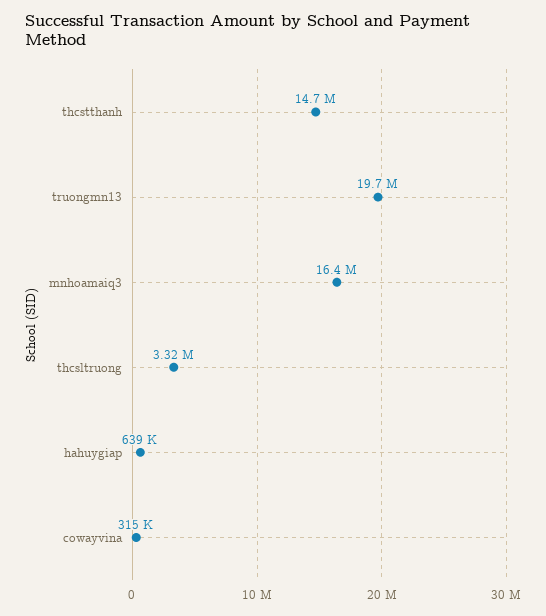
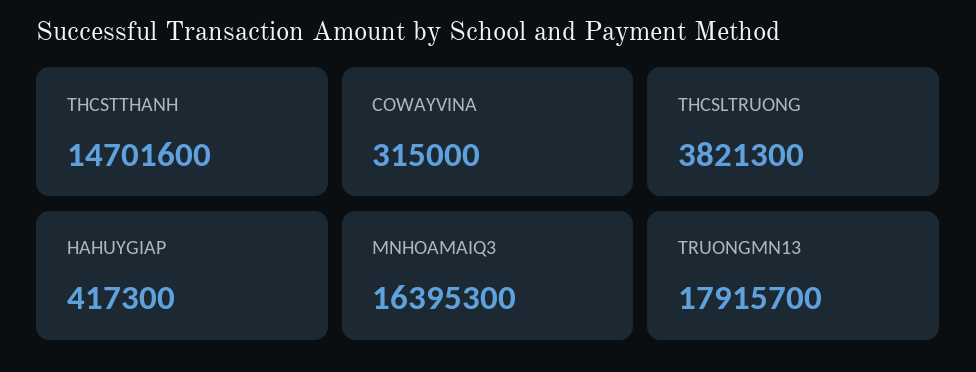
truongmn13: 19700000 -> 17915700
thcsltruong: 3320000 -> 3821300
hahuygiap: 639000 -> 417300

